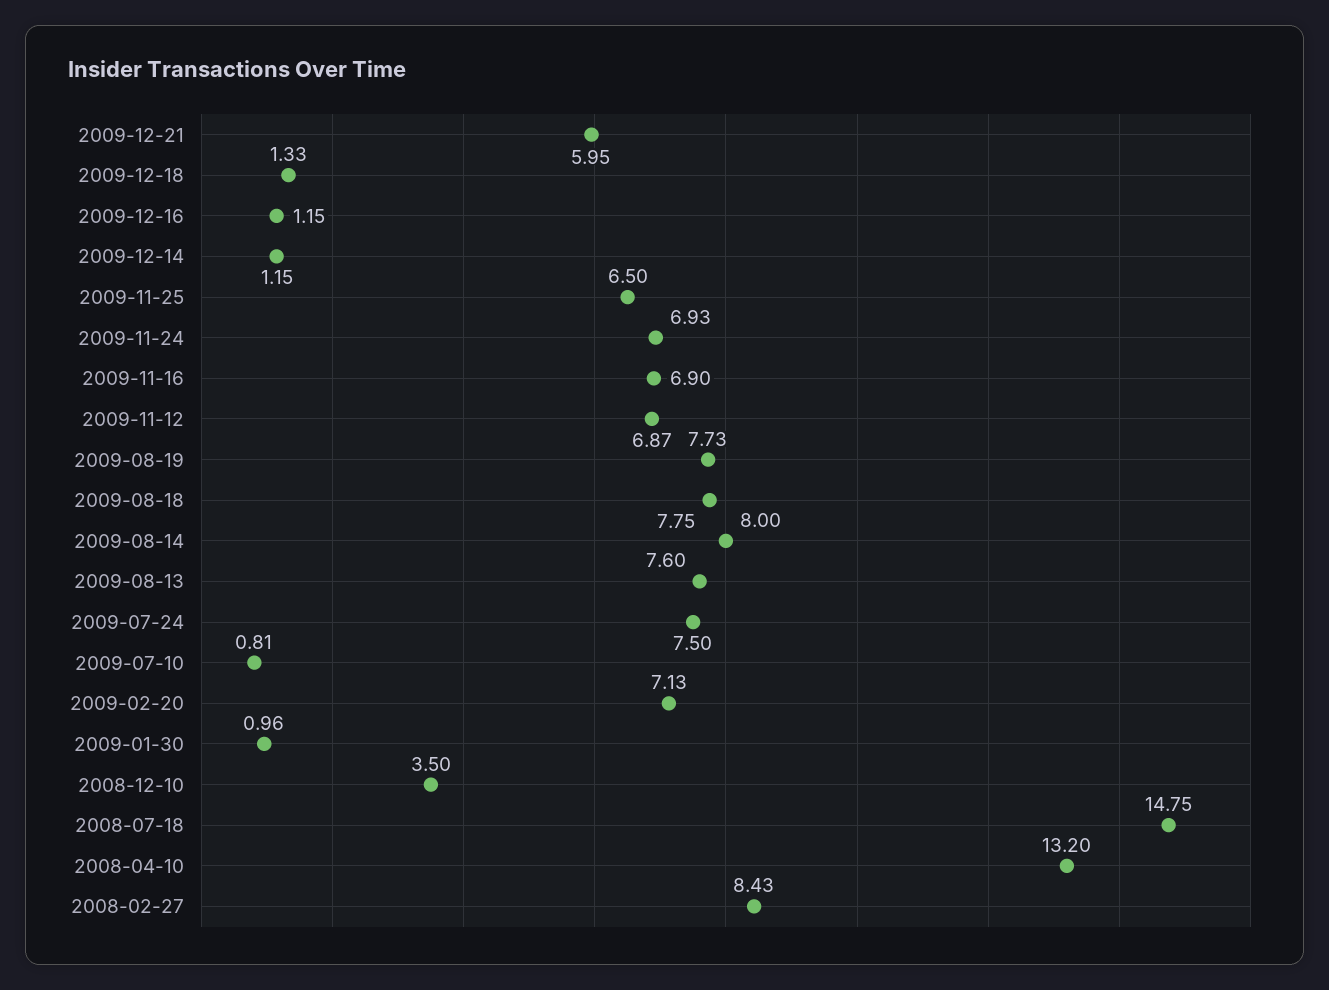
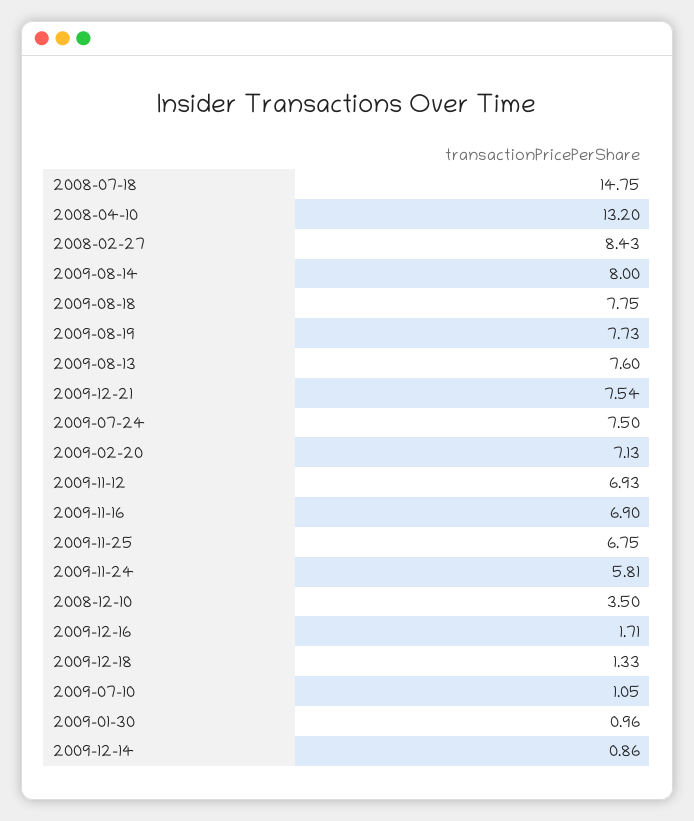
2009-12-21: 5.95 -> 7.54
2009-12-16: 1.15 -> 1.71
2009-12-14: 1.15 -> 0.86
2009-11-25: 6.5 -> 6.75
2009-11-24: 6.93 -> 5.81
2009-11-12: 6.87 -> 6.93
2009-07-10: 0.81 -> 1.05

